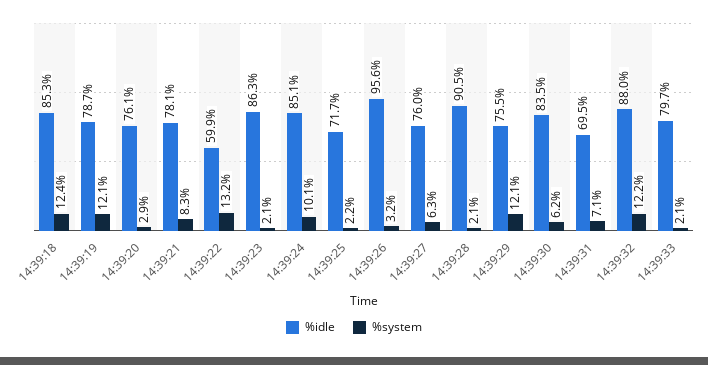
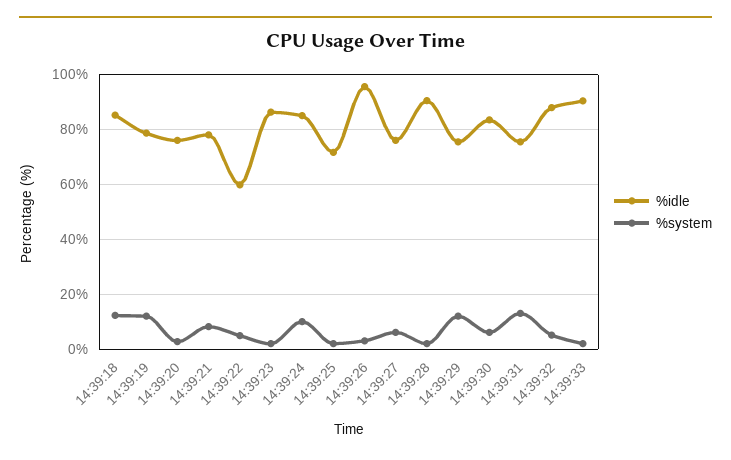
%system, 14:39:22: 13.2 -> 5
%idle, 14:39:31: 69.5 -> 75
%system, 14:39:31: 7.1 -> 12.5
%system, 14:39:32: 12.2 -> 5
%idle, 14:39:33: 79.7 -> 90

